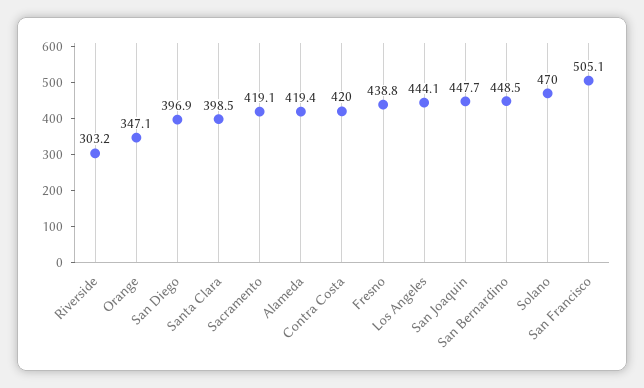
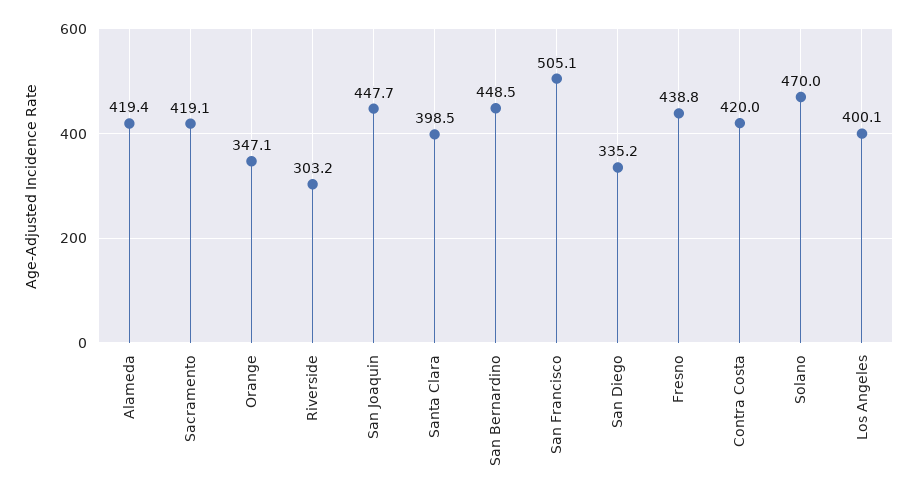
San Diego: 396.9 -> 335.2
Los Angeles: 444.1 -> 400.1

